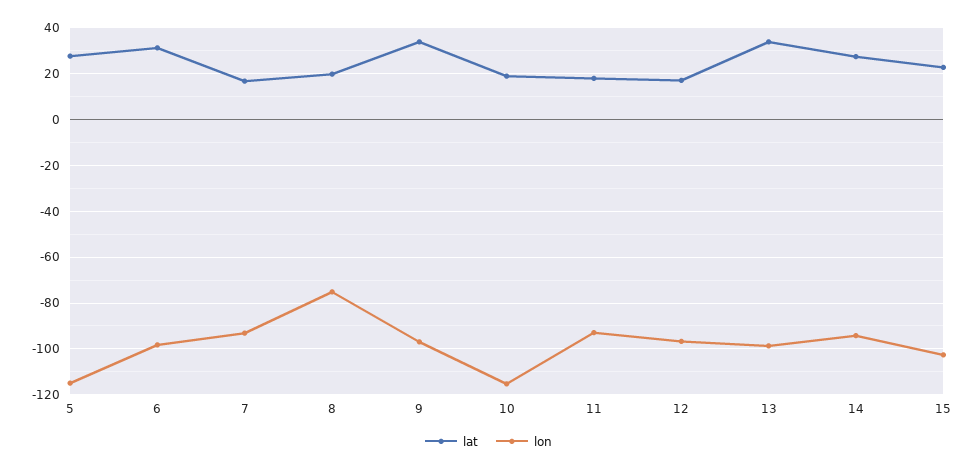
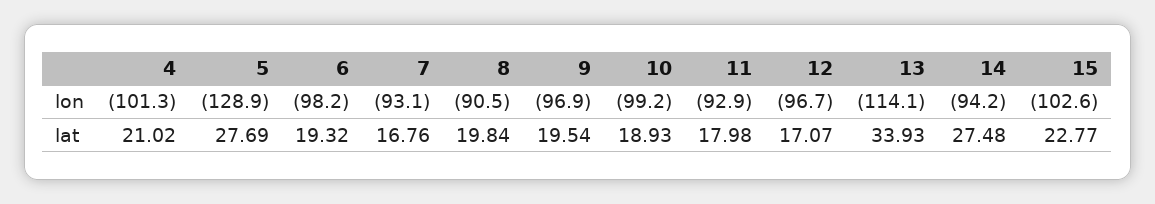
lon, 5: -115 -> -128.9
lat, 6: 30 -> 19.32
lon, 8: -75 -> -90.5
lat, 9: 35 -> 19.54
lon, 10: -115 -> -99.2
lon, 13: -100 -> -114.1
lon, 4: none -> -101.3
lat, 4: none -> 21.02

